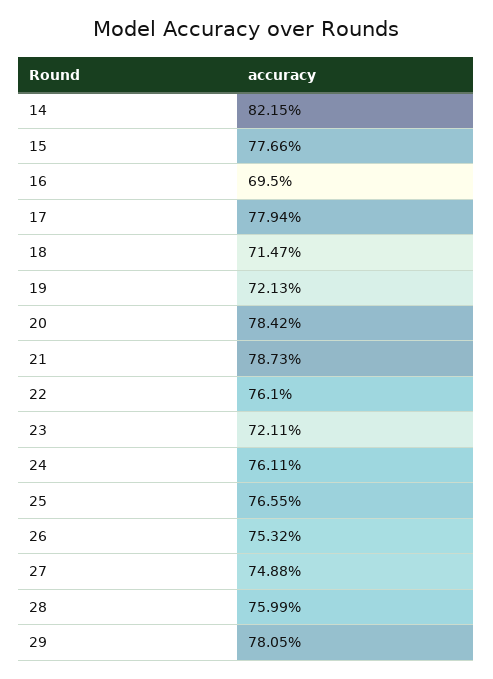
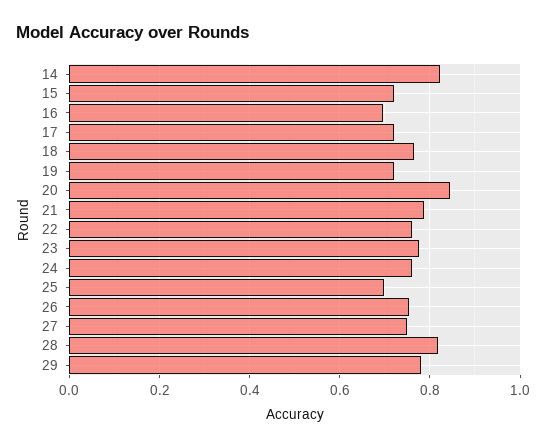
15: 0.7766 -> 0.72
17: 0.7794 -> 0.72
18: 0.7147 -> 0.76
20: 0.7842 -> 0.84
23: 0.7211 -> 0.78
25: 0.7655 -> 0.7
28: 0.7599 -> 0.82

